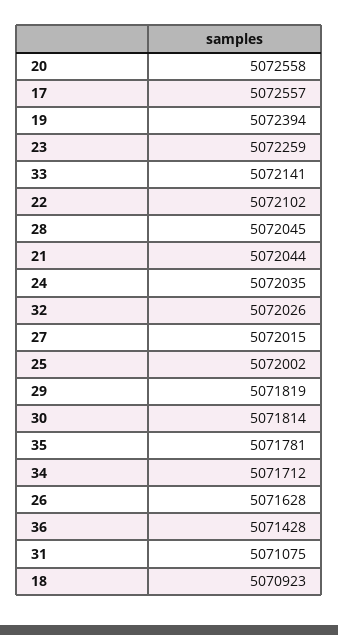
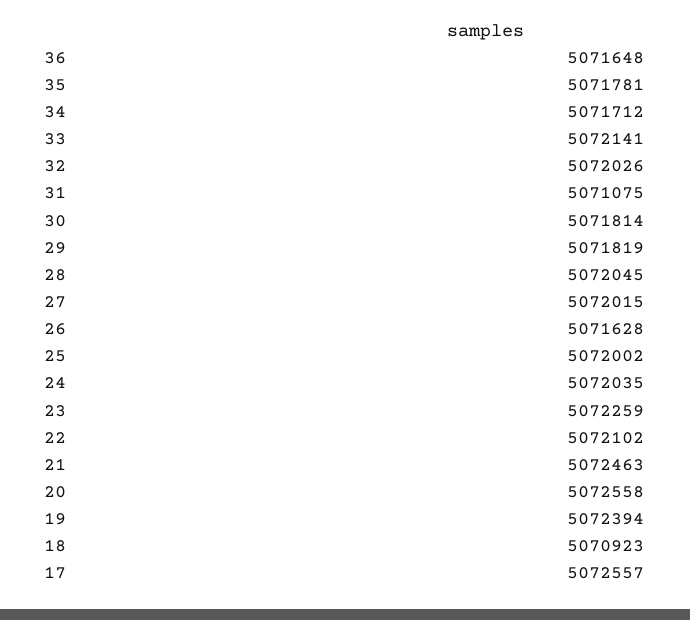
21: 5072044 -> 5072463
36: 5071428 -> 5071648

